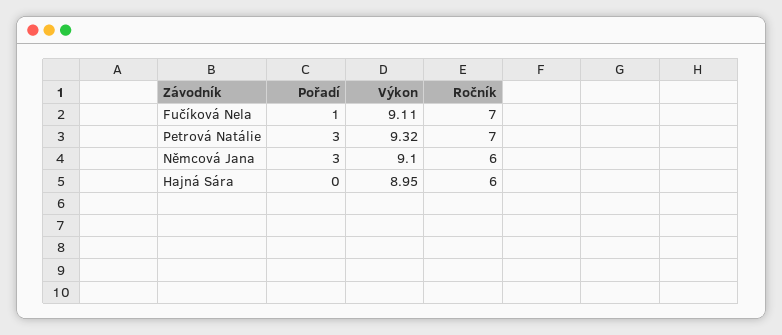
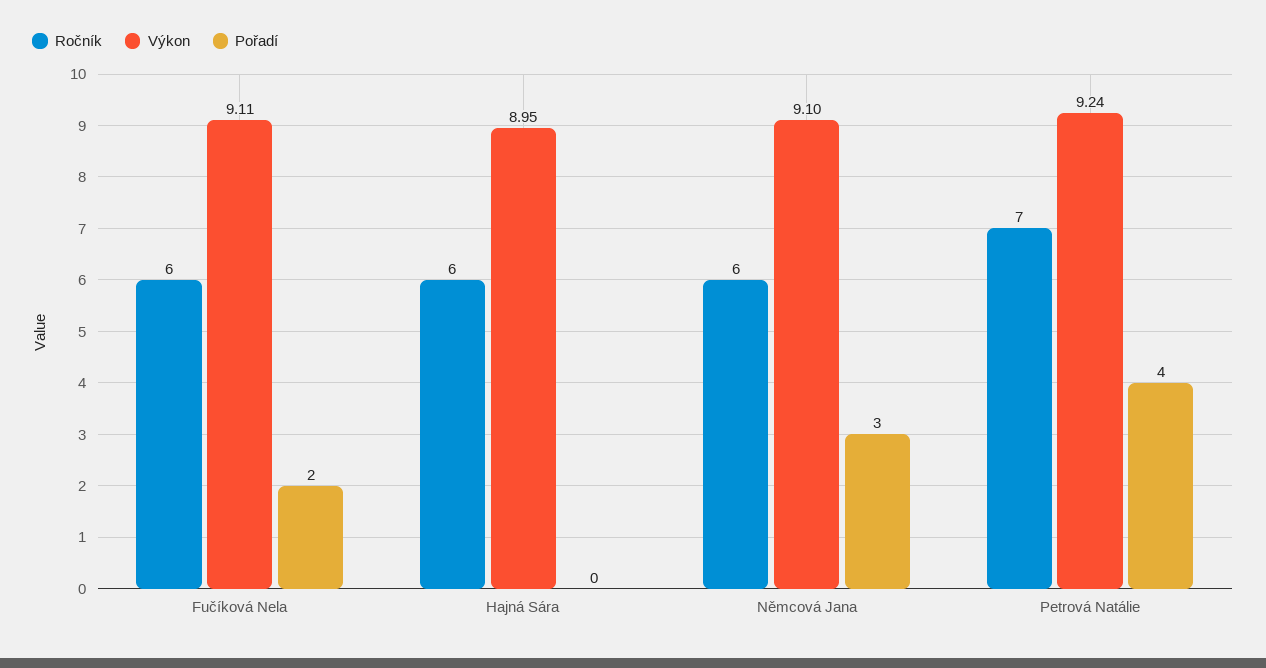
Pořadí, Fučíková Nela: 1 -> 2
Ročník, Fučíková Nela: 7 -> 6
Pořadí, Petrová Natálie: 3 -> 4
Výkon, Petrová Natálie: 9.32 -> 9.24

